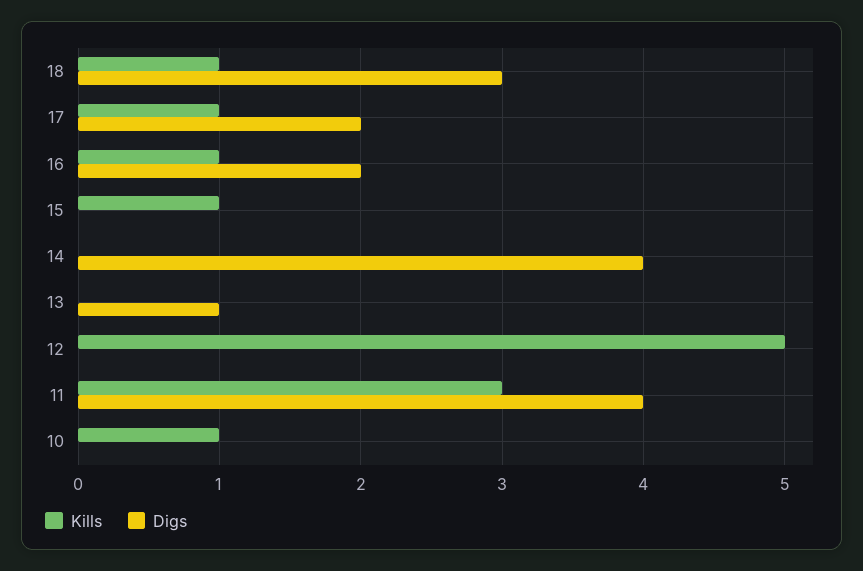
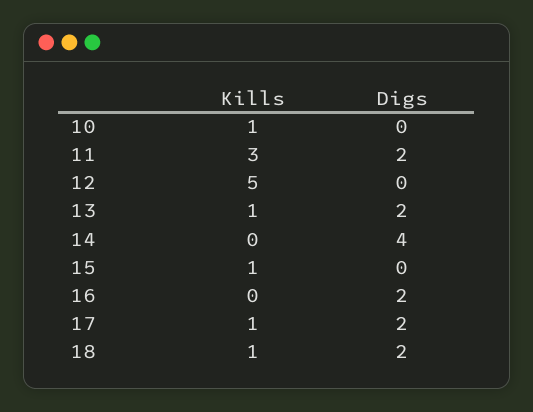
Digs, 18: 3 -> 2
Kills, 16: 1 -> 0
Kills, 13: 0 -> 1
Digs, 13: 1 -> 2
Digs, 11: 4 -> 2

